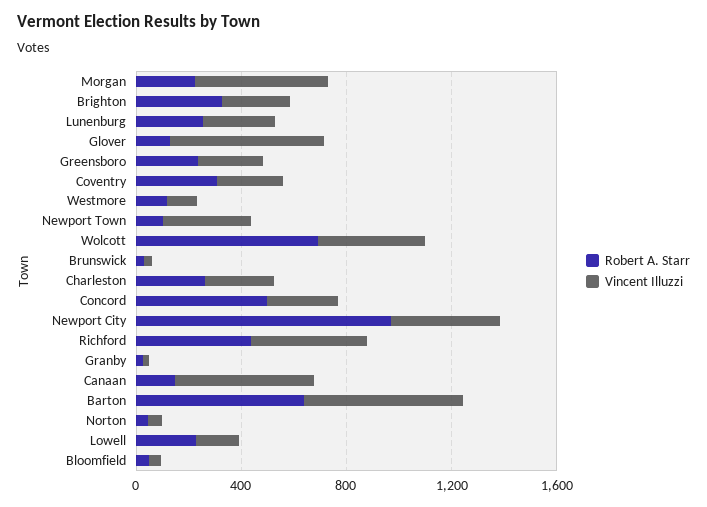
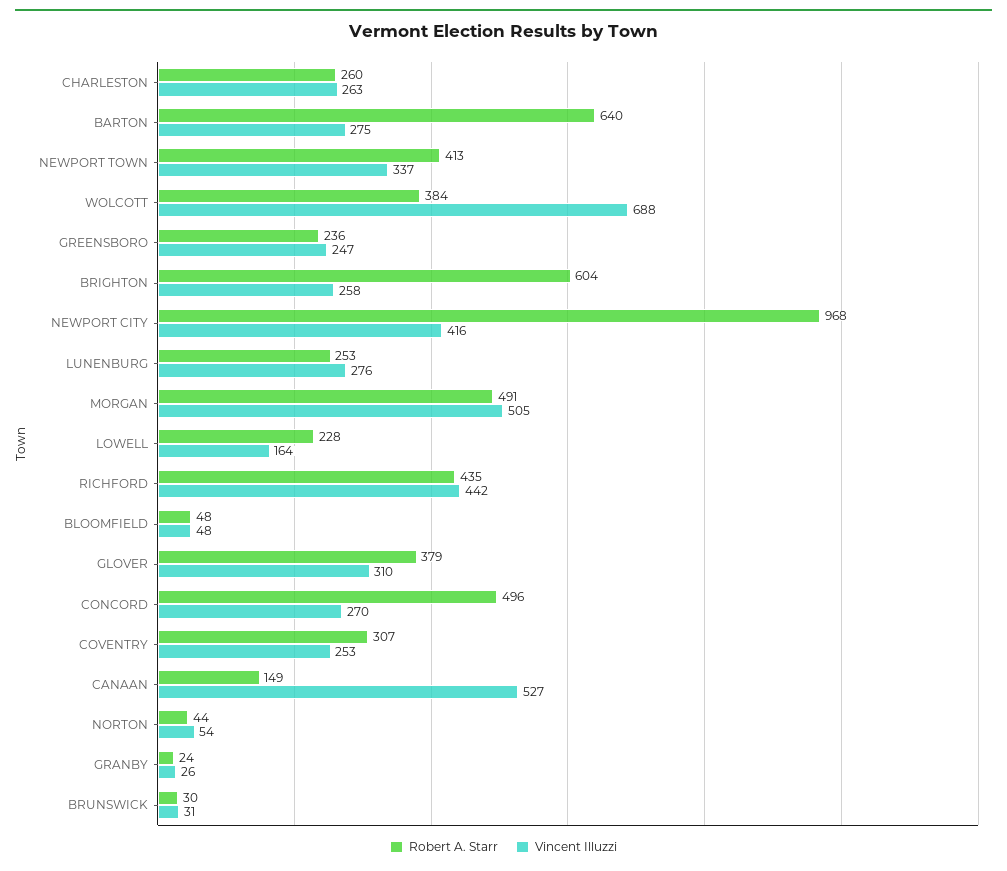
Robert A. Starr, Morgan: 200 -> 491
Robert A. Starr, Brighton: 300 -> 604
Robert A. Starr, Glover: 100 -> 379
Vincent Illuzzi, Glover: 600 -> 310
Robert A. Starr, Westmore: 100 -> none
Vincent Illuzzi, Westmore: 100 -> none
Robert A. Starr, Newport Town: 100 -> 413
Robert A. Starr, Wolcott: 700 -> 384
Vincent Illuzzi, Wolcott: 400 -> 688
Vincent Illuzzi, Barton: 600 -> 275

